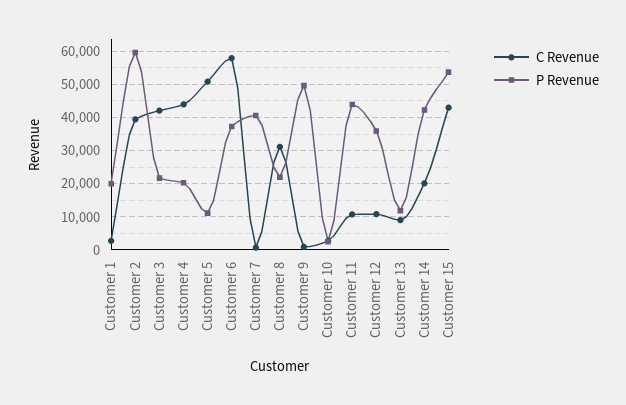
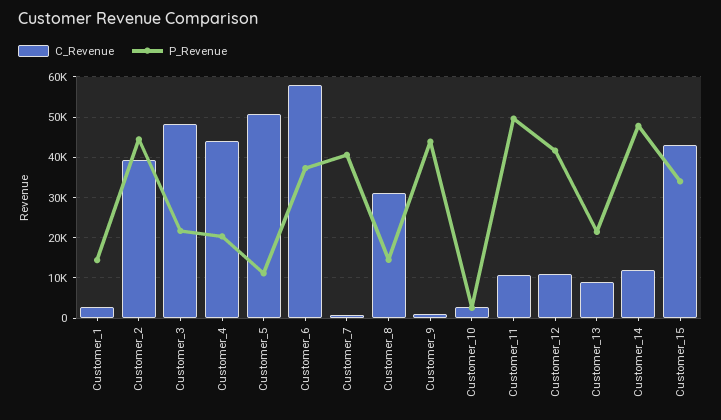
P Revenue, Customer 1: 20000 -> 14000
P Revenue, Customer 2: 60000 -> 44000
C Revenue, Customer 3: 42000 -> 48000
P Revenue, Customer 8: 22000 -> 14000
P Revenue, Customer 9: 50000 -> 44000
P Revenue, Customer 11: 44000 -> 50000
P Revenue, Customer 12: 36000 -> 42000
P Revenue, Customer 13: 12000 -> 22000
C Revenue, Customer 14: 20000 -> 12000
P Revenue, Customer 14: 42000 -> 48000
P Revenue, Customer 15: 54000 -> 34000

